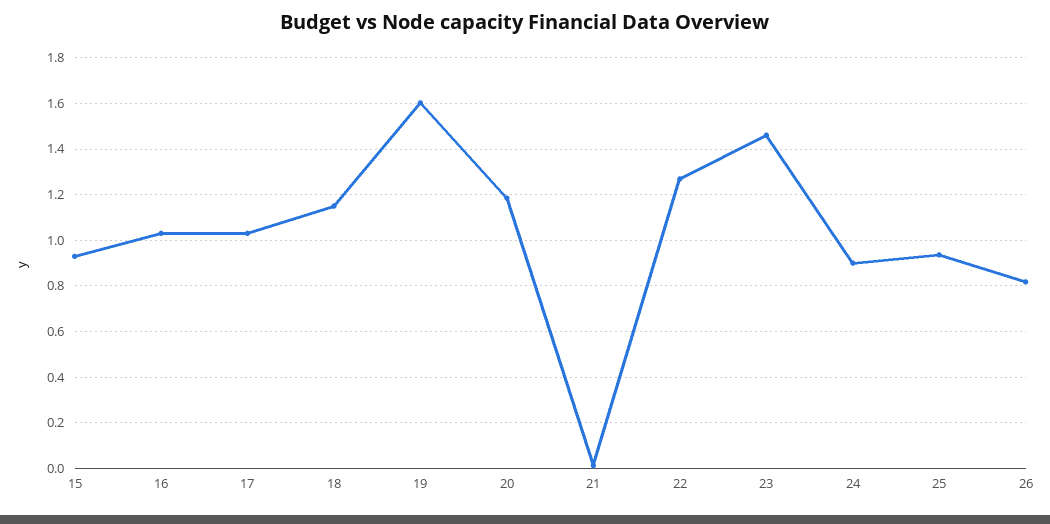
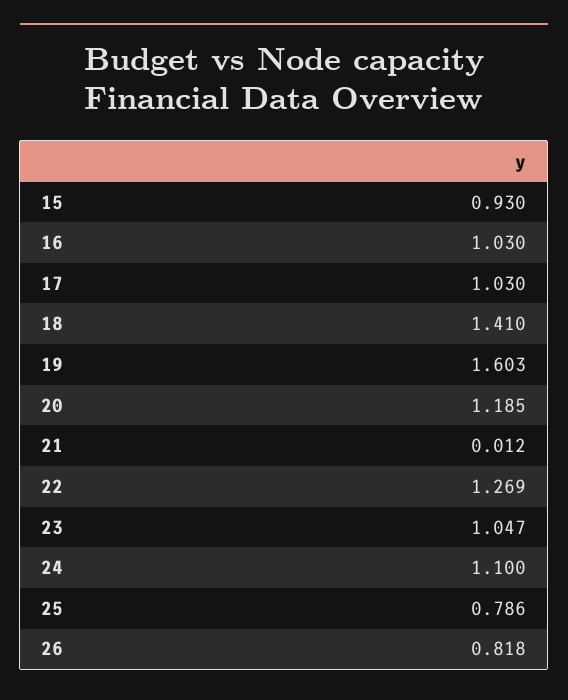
18: 1.15 -> 1.41
23: 1.45 -> 1.047
24: 0.9 -> 1.1
25: 0.95 -> 0.786

